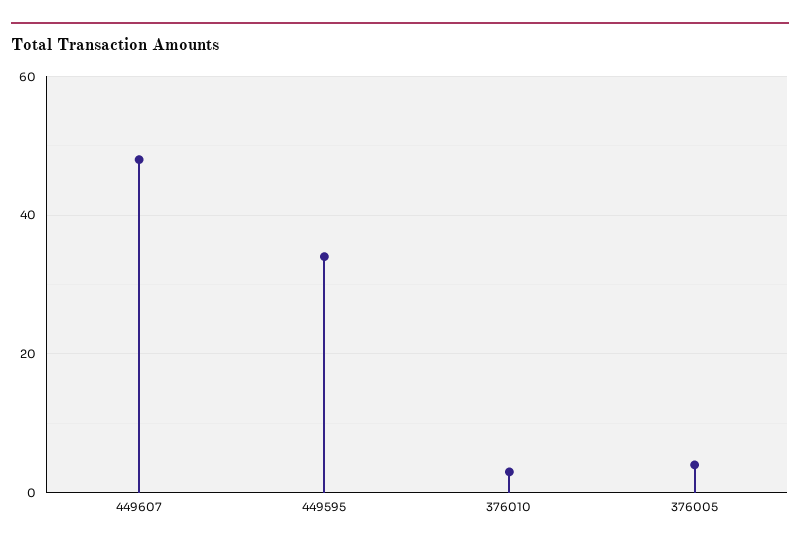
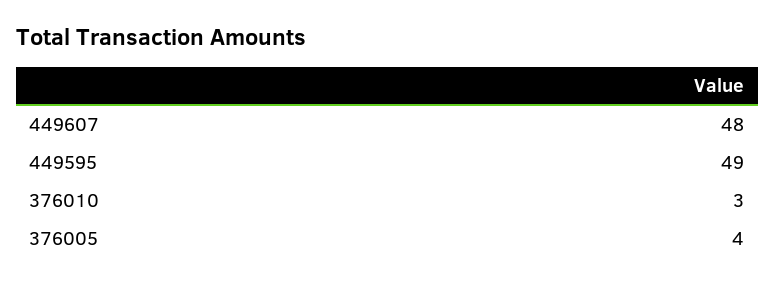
449595: 35 -> 49

